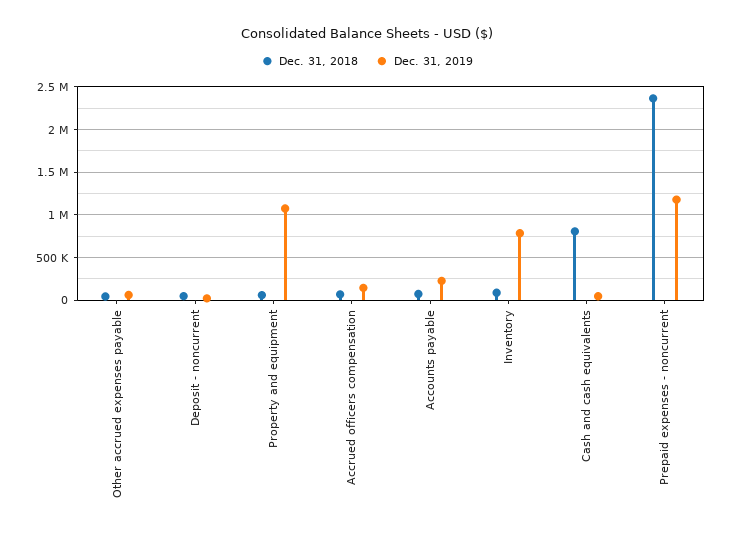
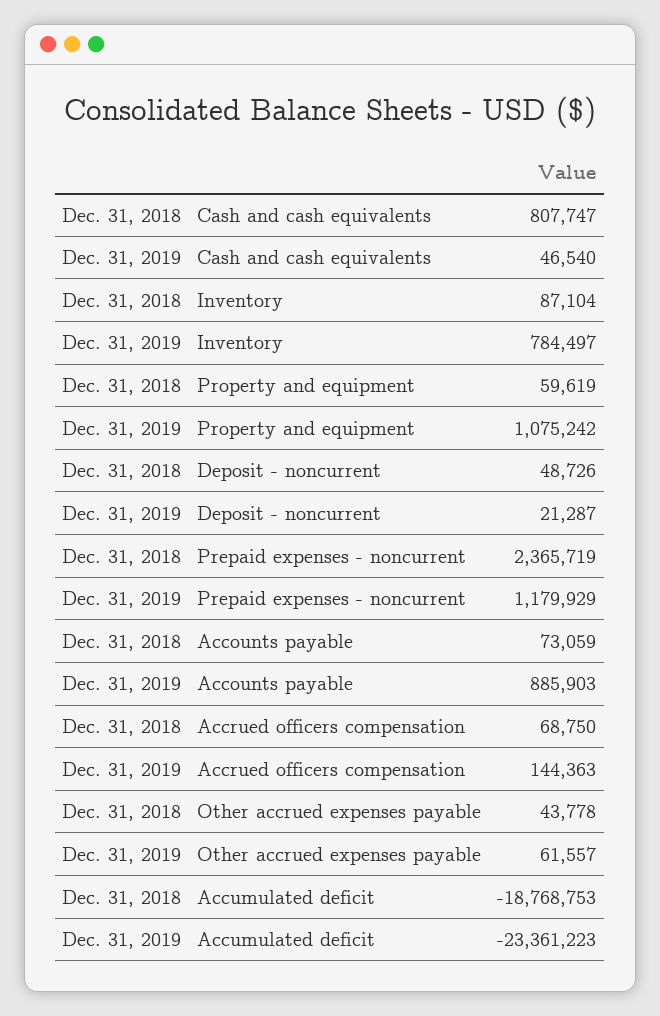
Dec. 31, 2019, Accounts payable: 200000 -> 885903
Dec. 31, 2018, Accumulated deficit: none -> -18768753
Dec. 31, 2019, Accumulated deficit: none -> -23361223

